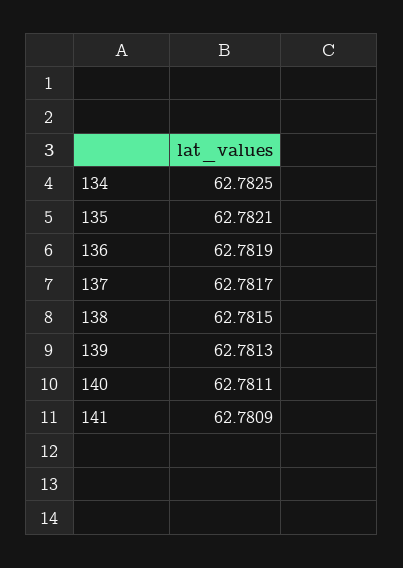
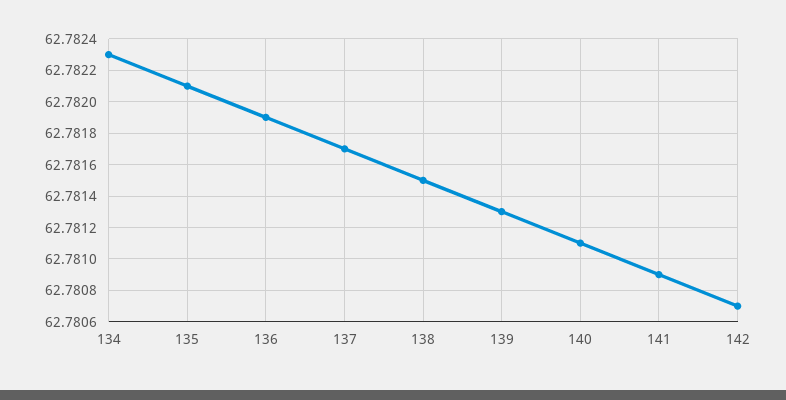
134: 62.7825 -> 62.7823
142: none -> 62.7807

